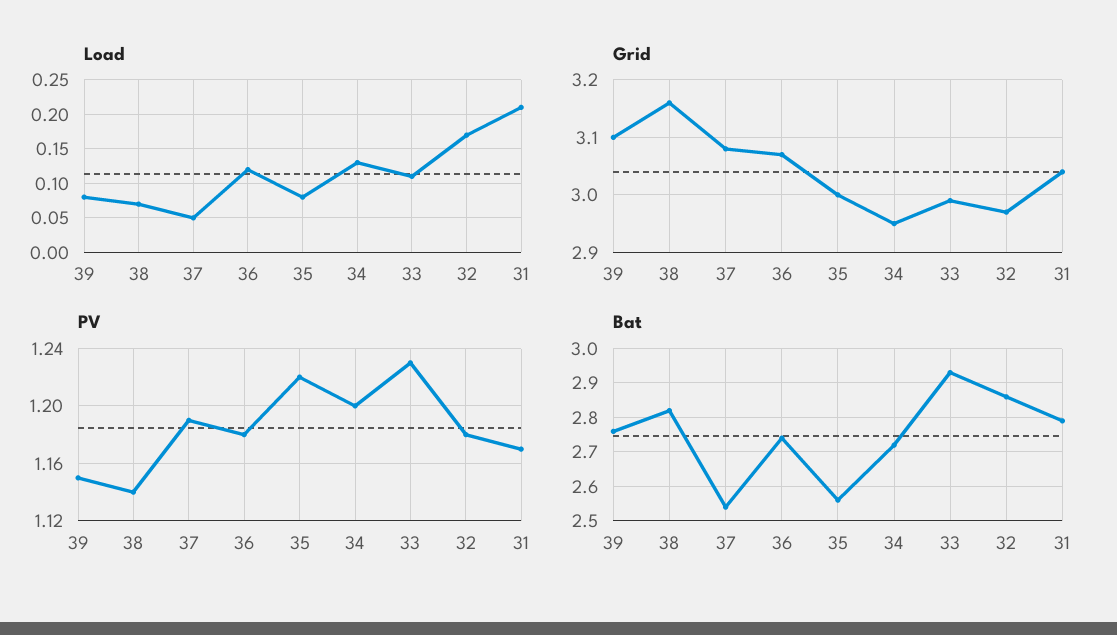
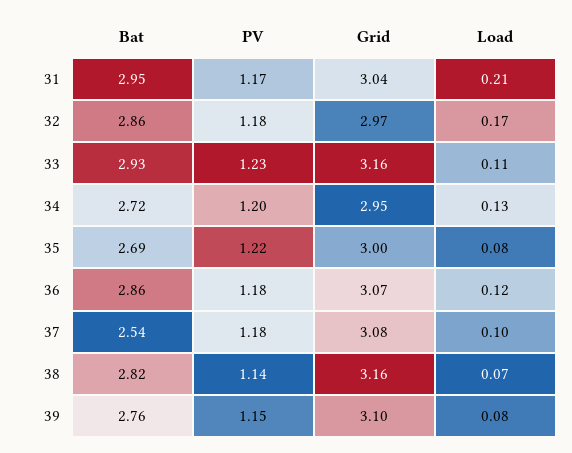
Load, 37: 0.05 -> 0.1
Grid, 33: 3 -> 3.16
PV, 37: 1.19 -> 1.18
Bat, 36: 2.75 -> 2.86
Bat, 35: 2.55 -> 2.69
Bat, 31: 2.8 -> 2.95

